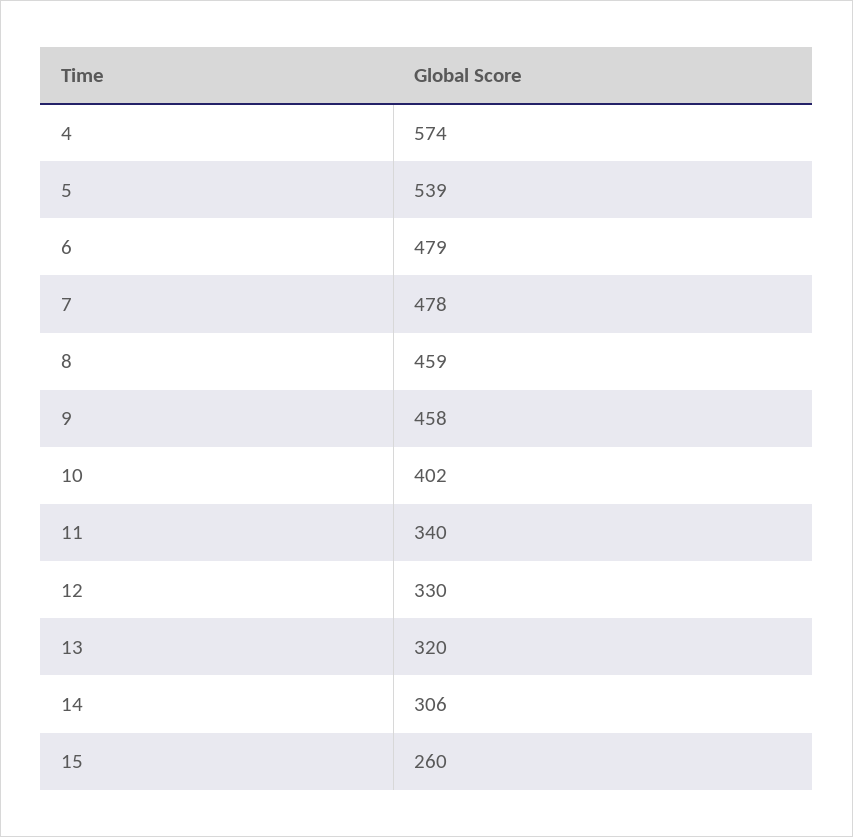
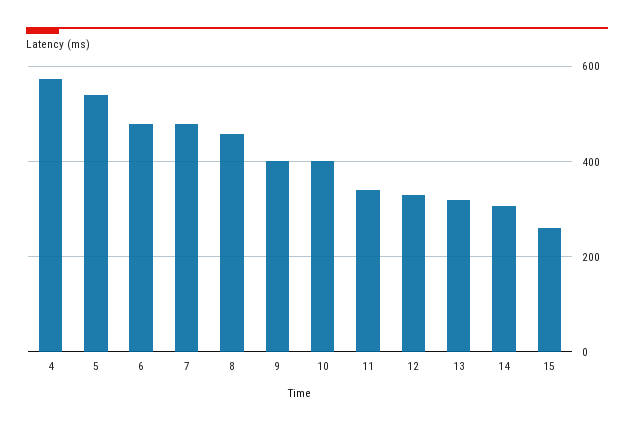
9: 458 -> 400

